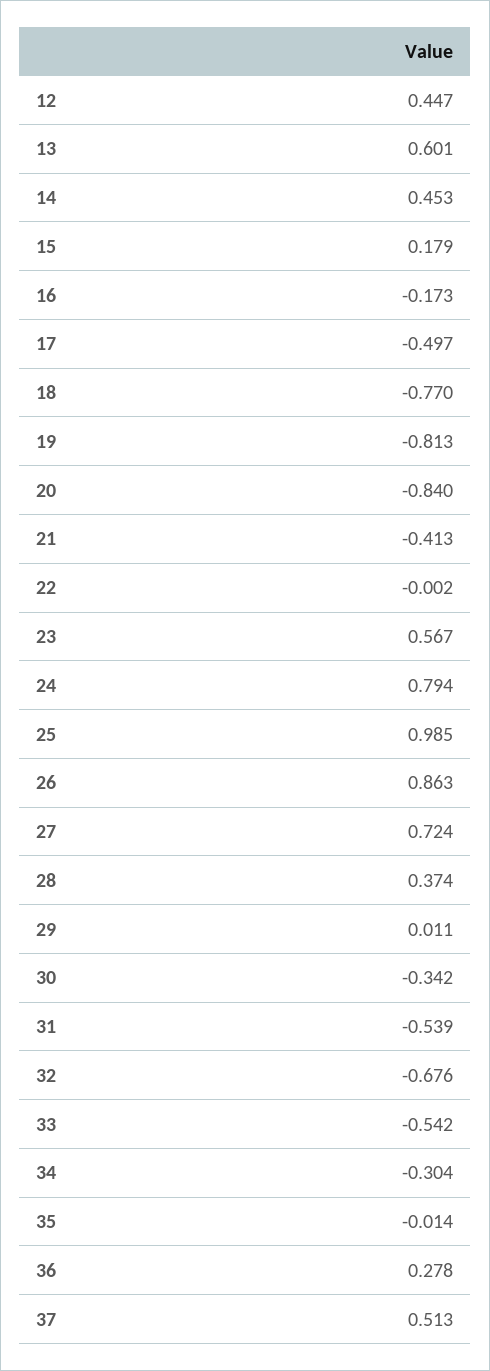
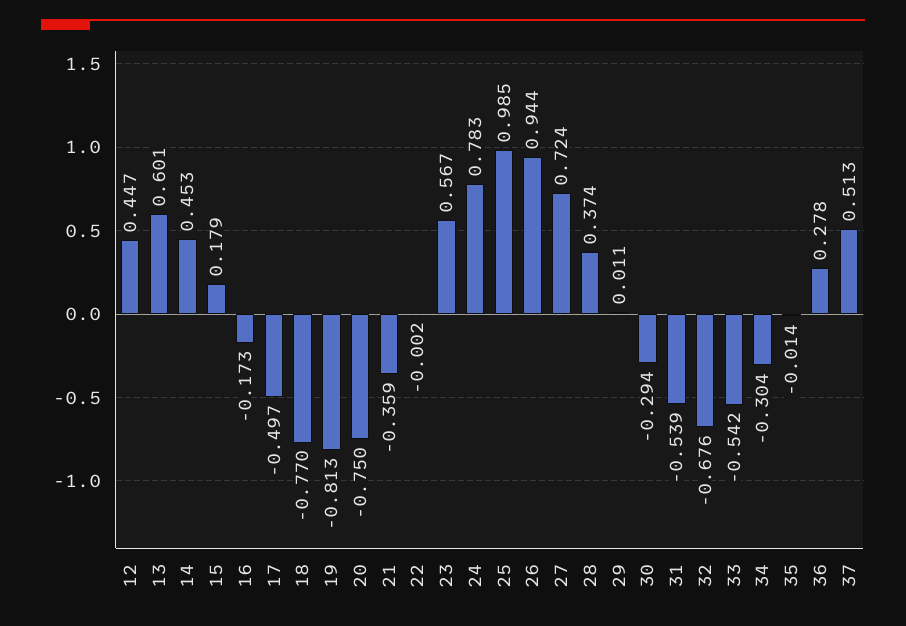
20: -0.84 -> -0.75
21: -0.413 -> -0.359
24: 0.794 -> 0.783
26: 0.863 -> 0.944
30: -0.342 -> -0.294

